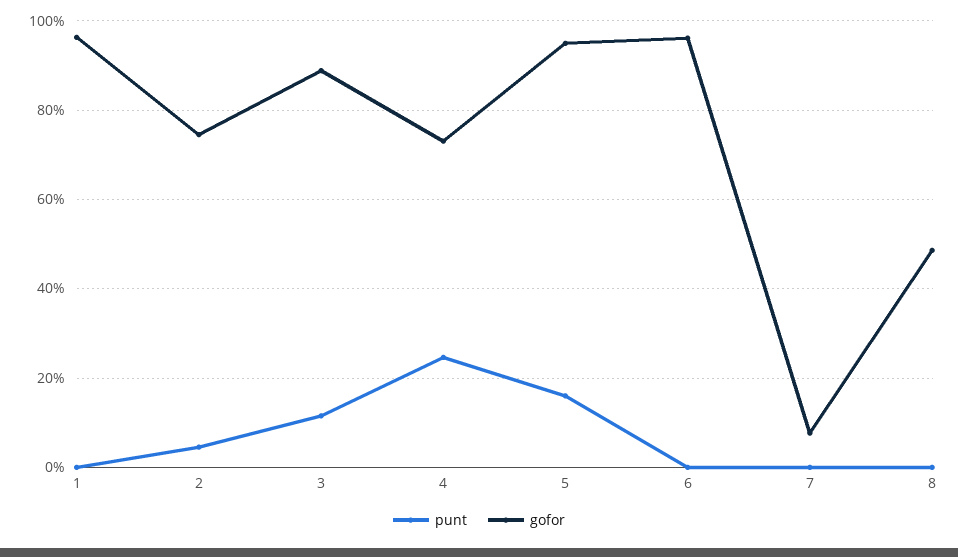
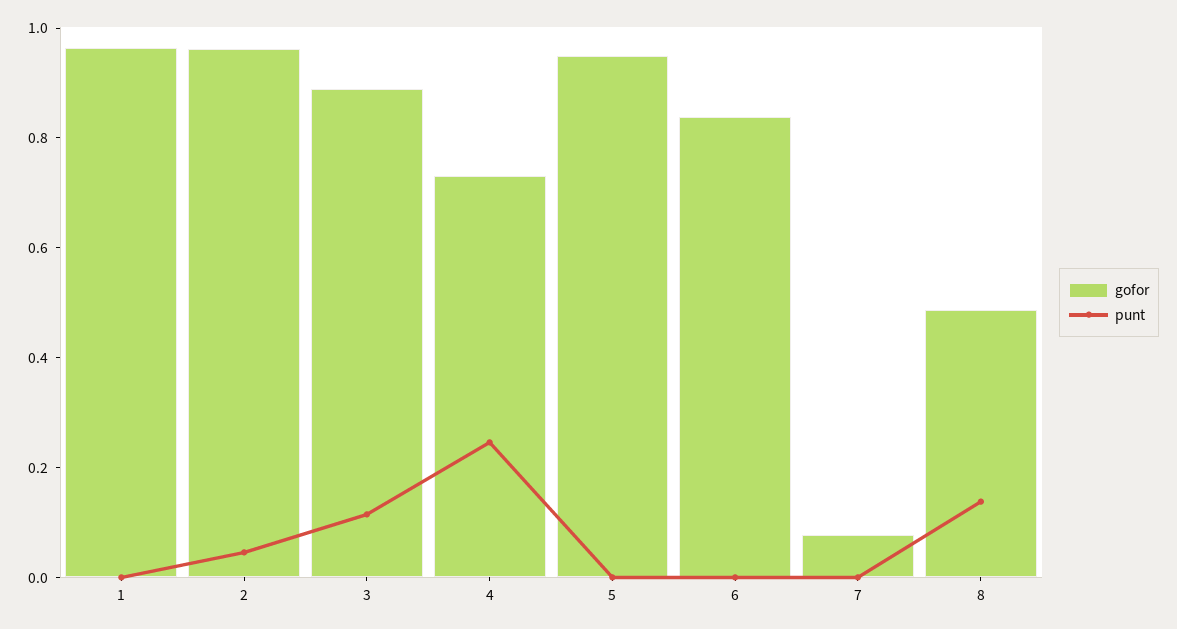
gofor, 2: 0.74 -> 0.95
punt, 5: 0.16 -> 0
gofor, 6: 0.96 -> 0.85
punt, 8: 0 -> 0.15

